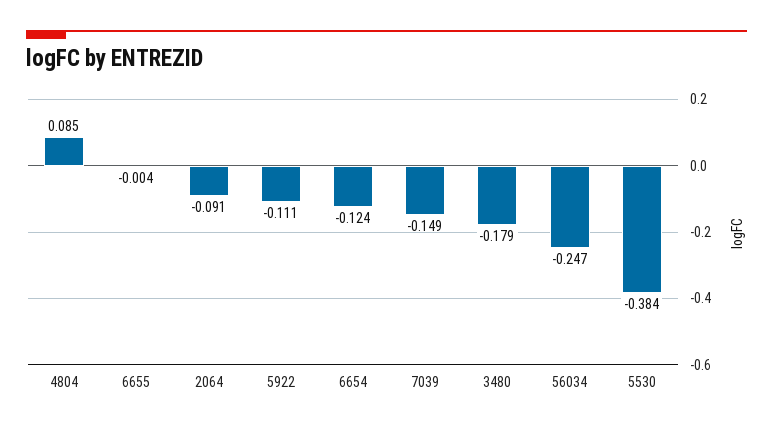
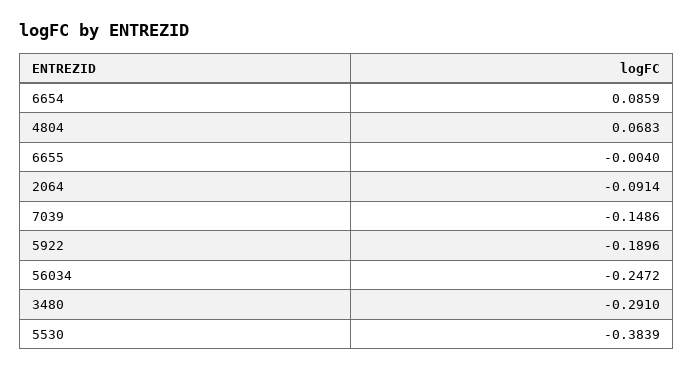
4804: 0.085 -> 0.0683
5922: -0.111 -> -0.1896
6654: -0.124 -> 0.0859
3480: -0.179 -> -0.291

